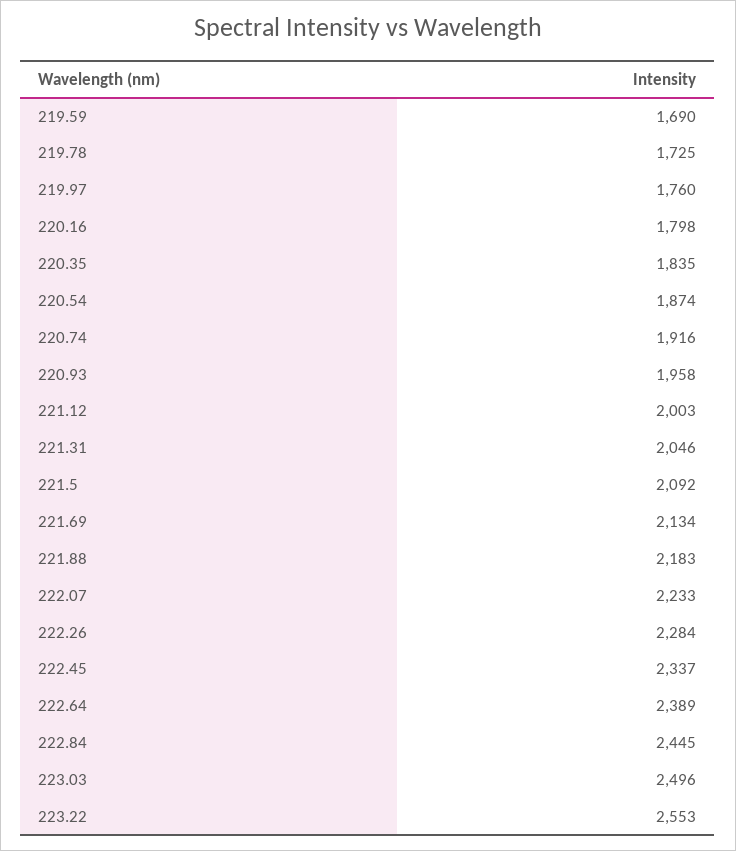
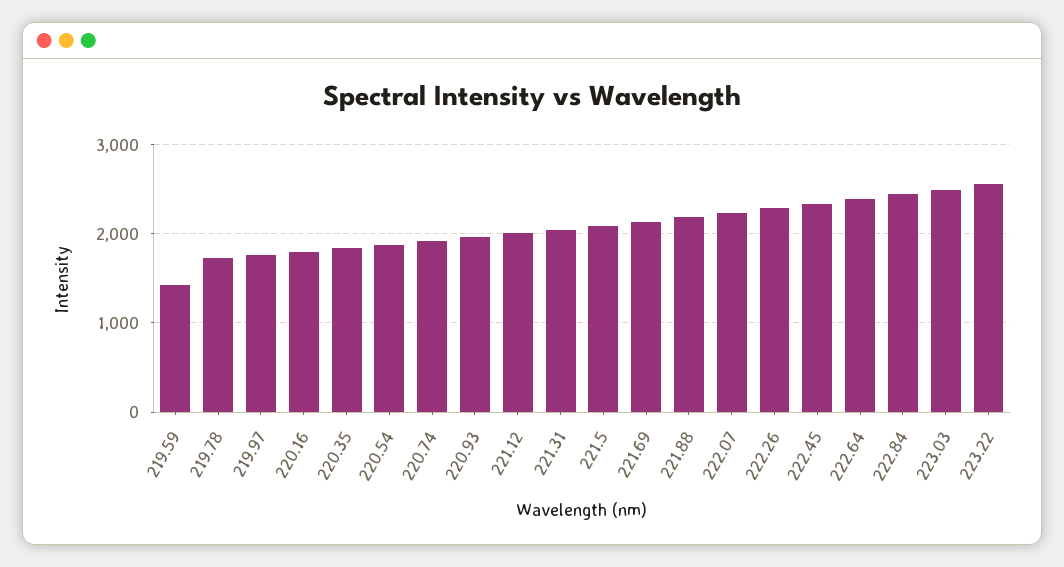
219.59: 1690 -> 1400

